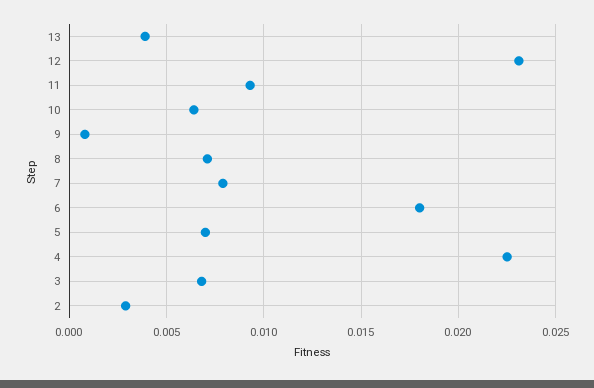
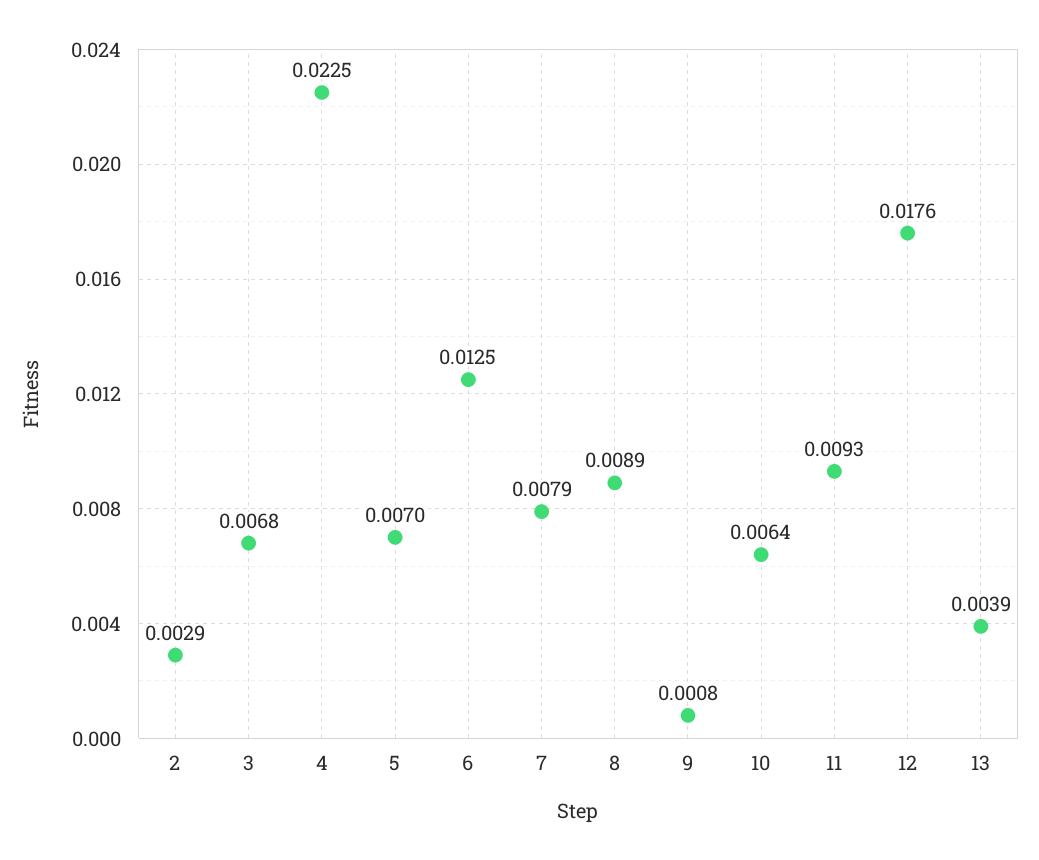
12: 0.023 -> 0.0176
8: 0.007 -> 0.0089
6: 0.018 -> 0.0125

